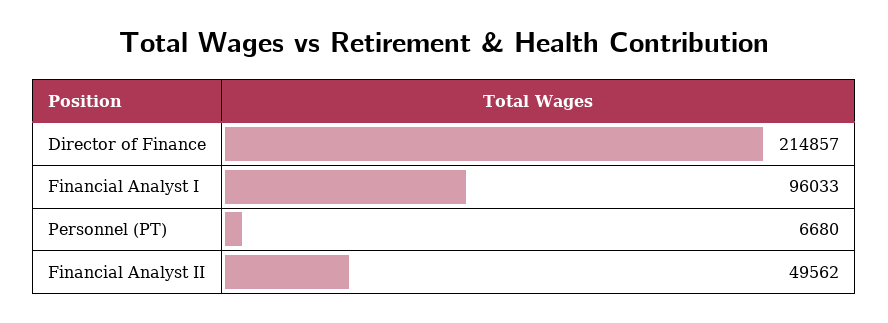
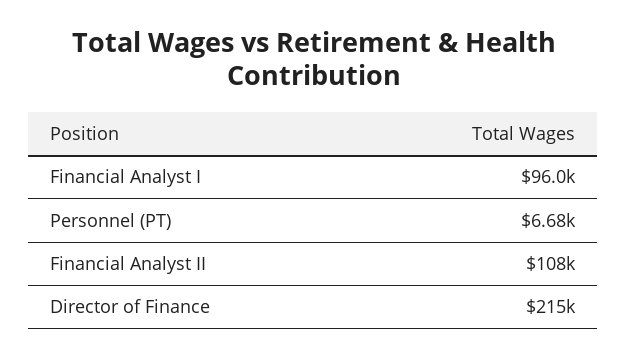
Financial Analyst II: 49562 -> 108000

